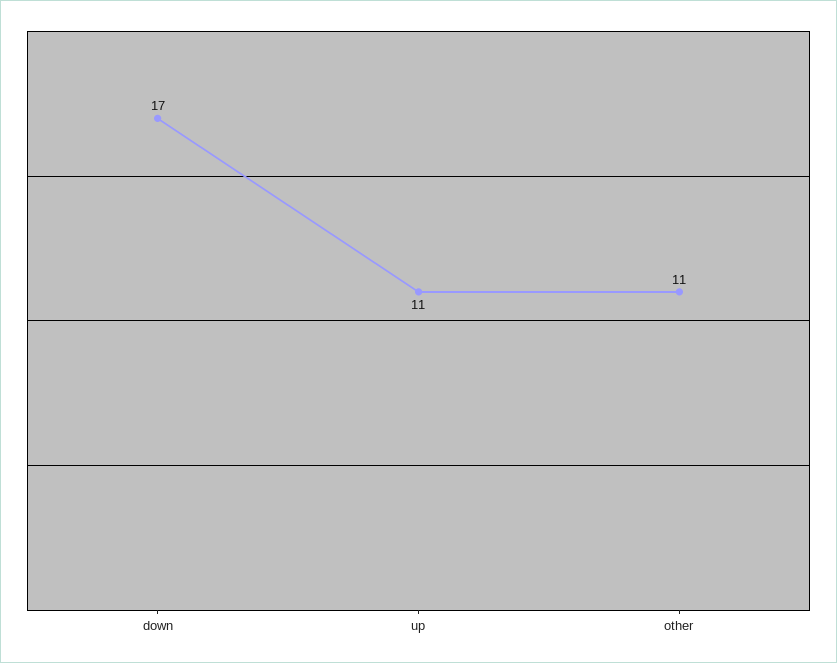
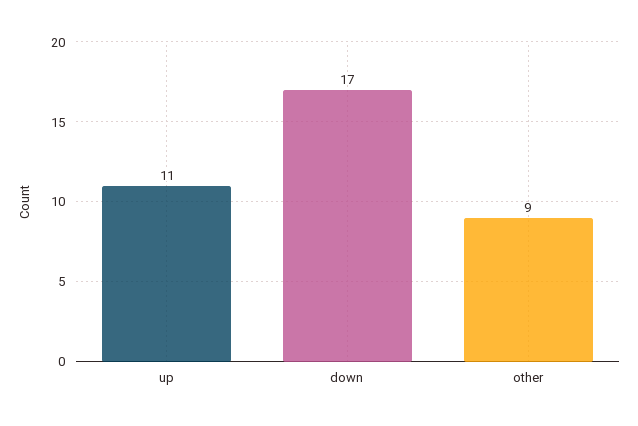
other: 11 -> 9

